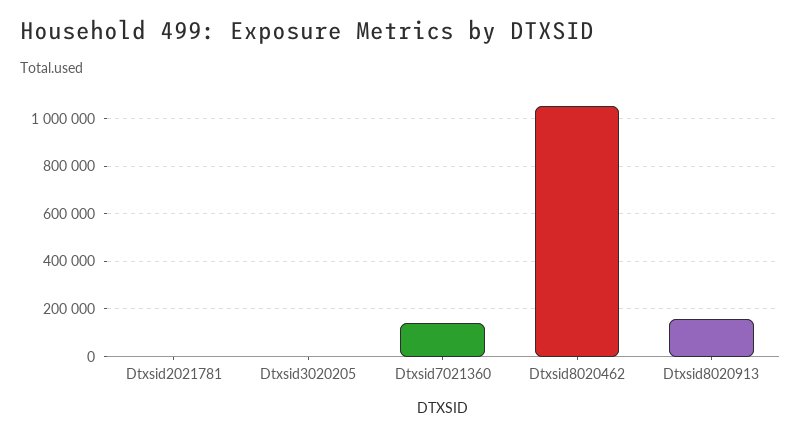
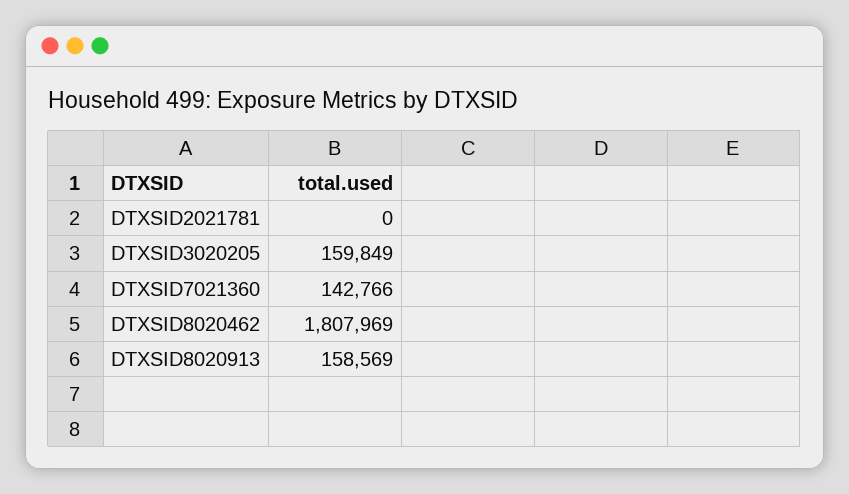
Dtxsid3020205: 0 -> 159849
Dtxsid8020462: 1050000 -> 1807969

